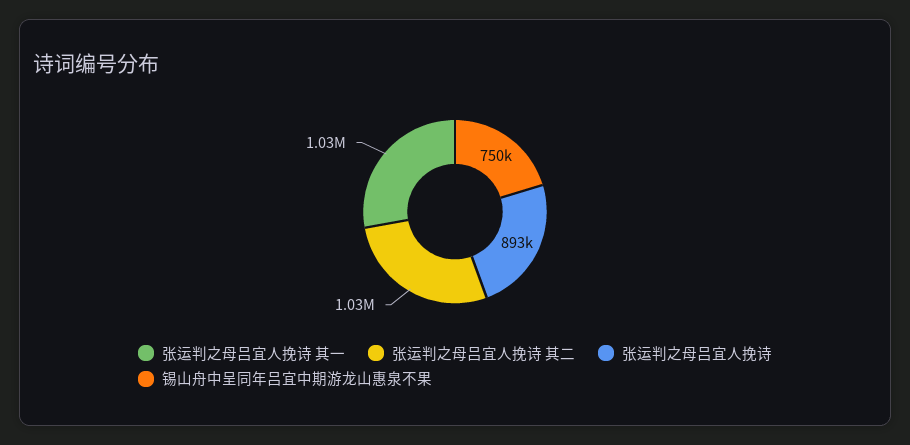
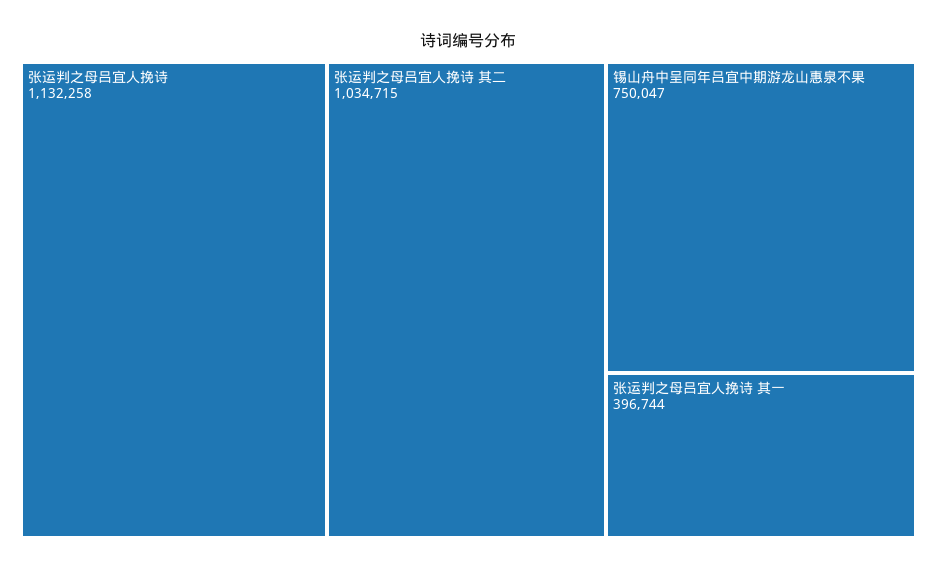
张运判之母吕宜人挽诗 其一: 1030000 -> 396744
张运判之母吕宜人挽诗: 893000 -> 1132258

